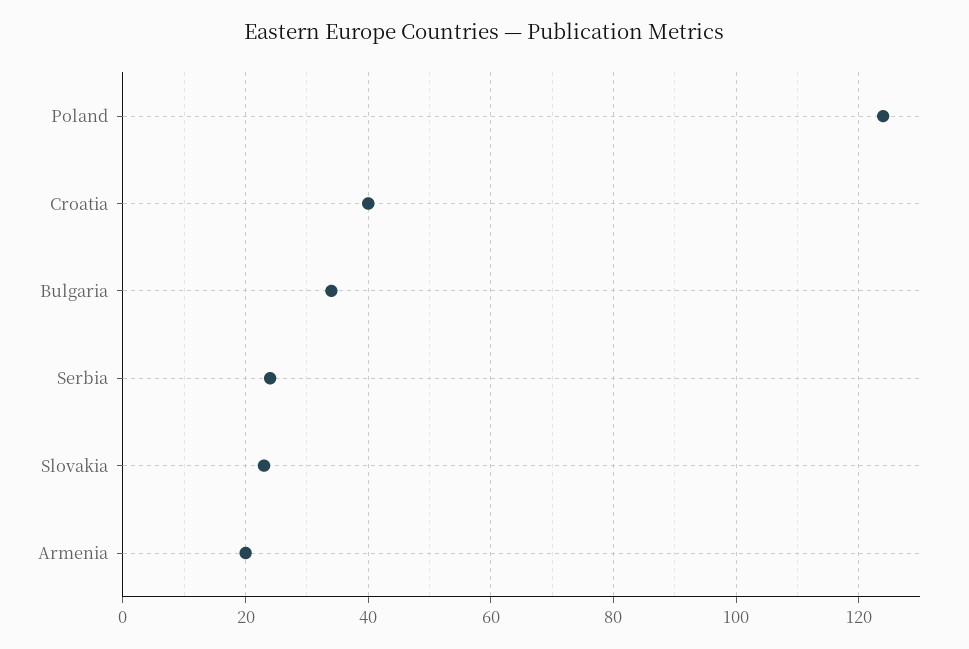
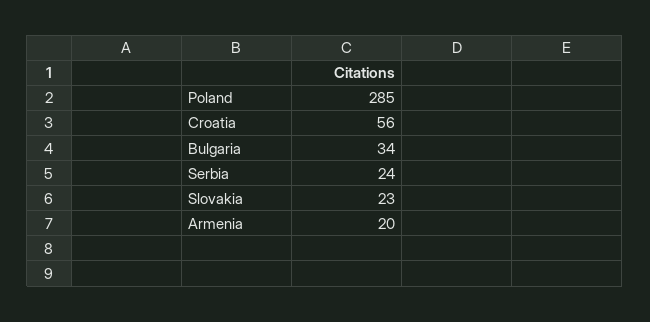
Poland: 125 -> 285
Croatia: 40 -> 56

